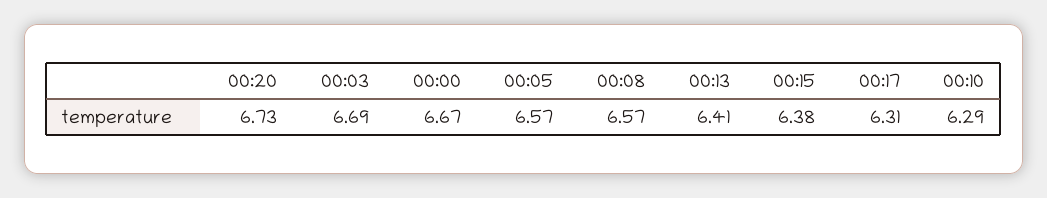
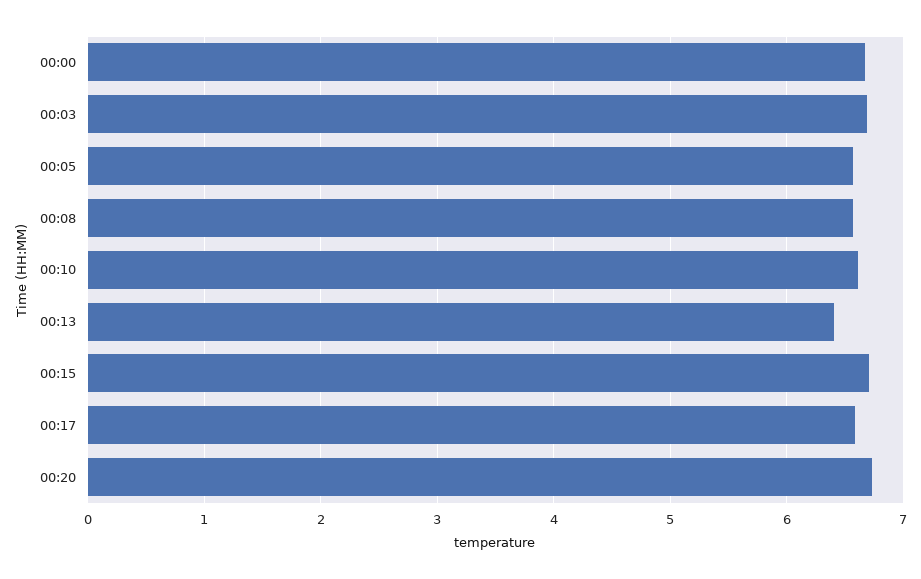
00:15: 6.38 -> 6.7
00:17: 6.31 -> 6.6
00:10: 6.29 -> 6.6

